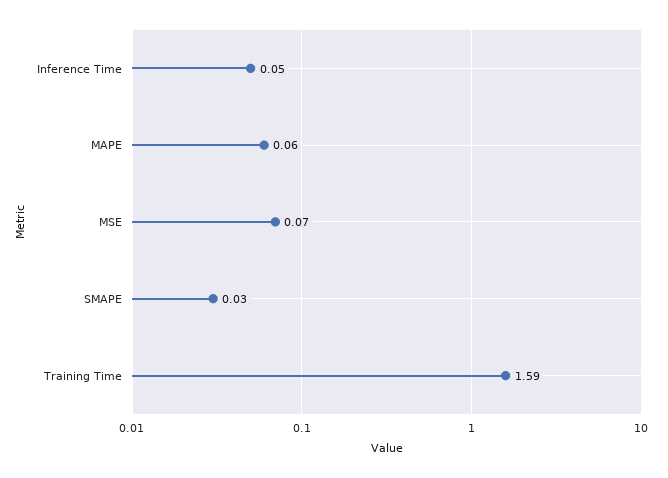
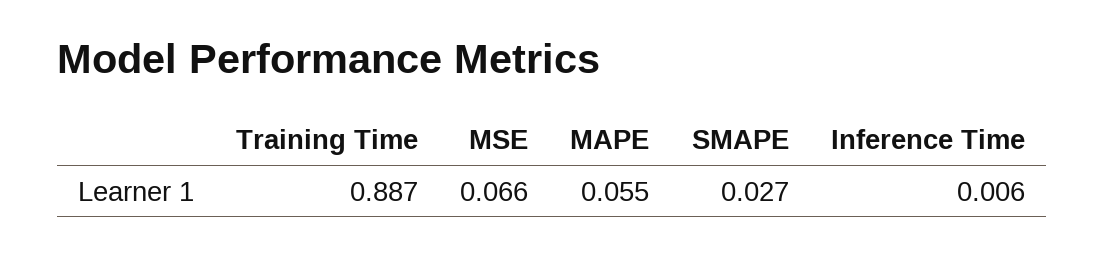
Inference Time: 0.05 -> 0.006
Training Time: 1.59 -> 0.887

